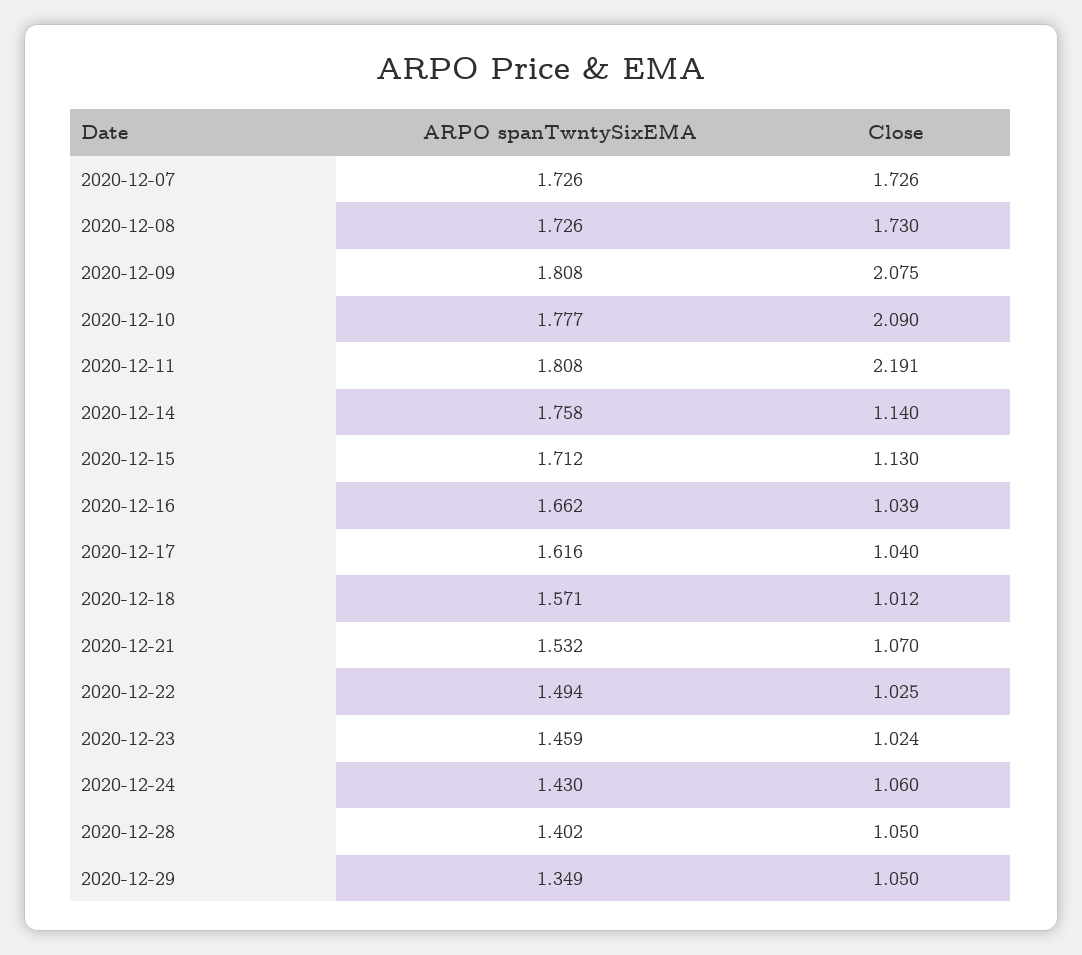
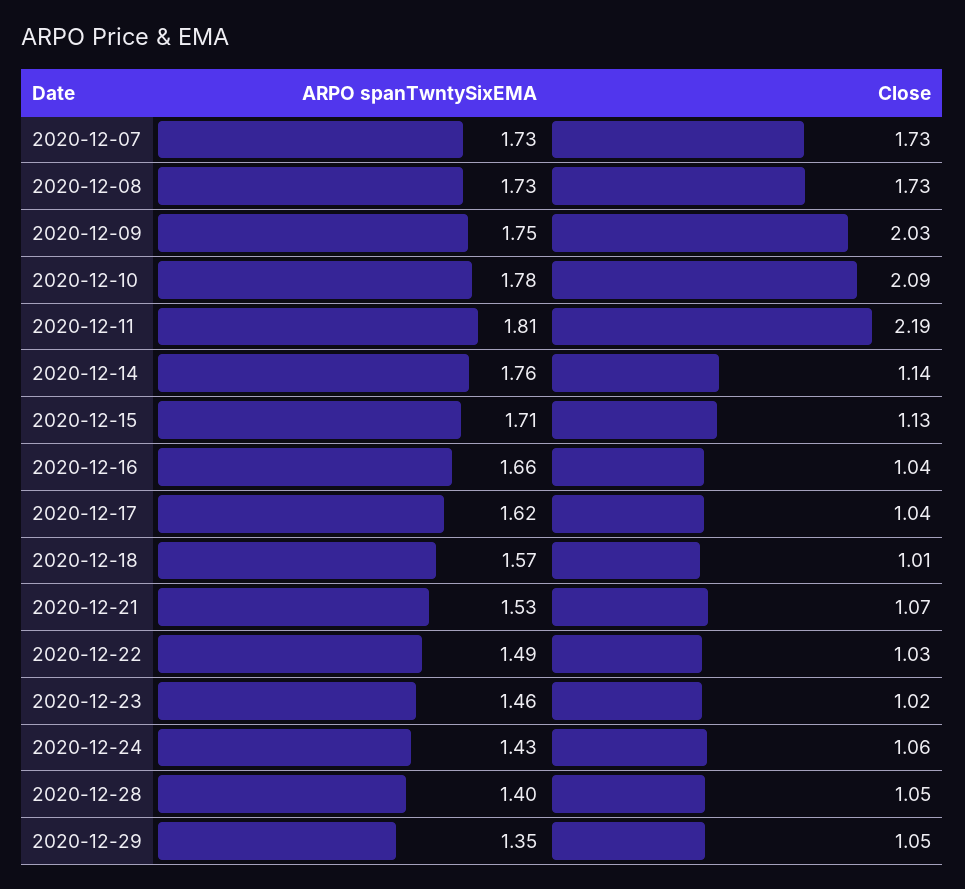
ARPO spanTwntySixEMA, 2020-12-09: 1.808 -> 1.75
Close, 2020-12-09: 2.075 -> 2.03

